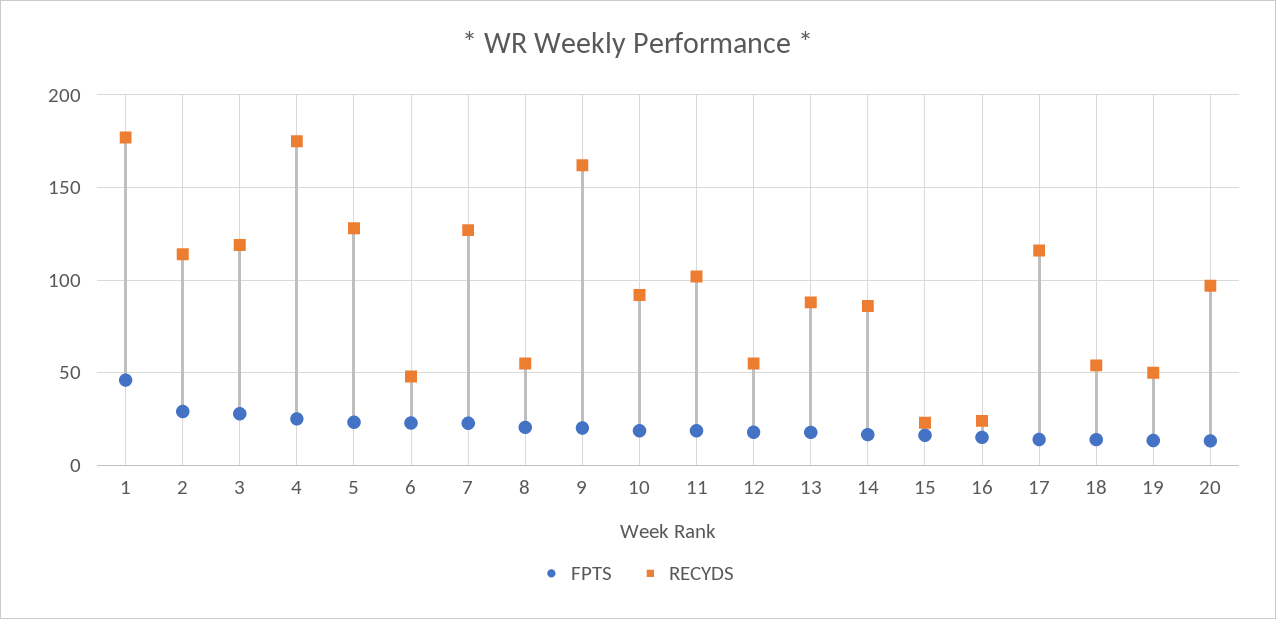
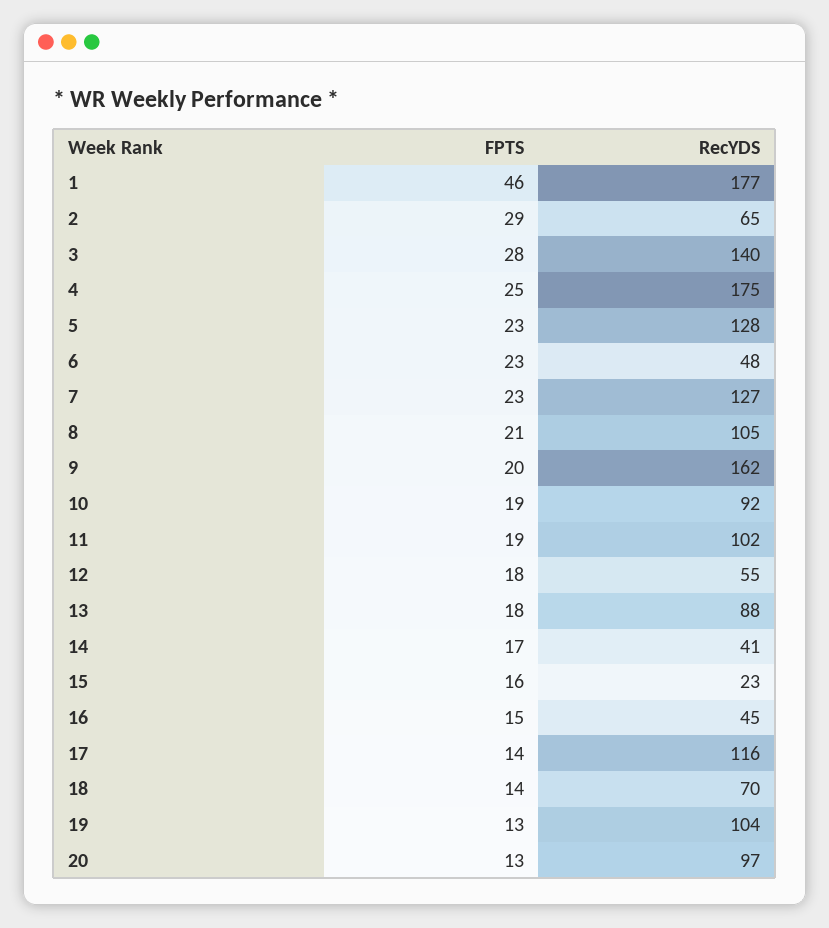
RECYDS, 2: 115 -> 65
RECYDS, 3: 120 -> 140
RECYDS, 8: 55 -> 105
RECYDS, 14: 85 -> 41
RECYDS, 16: 25 -> 45
RECYDS, 18: 55 -> 70
RECYDS, 19: 50 -> 104

